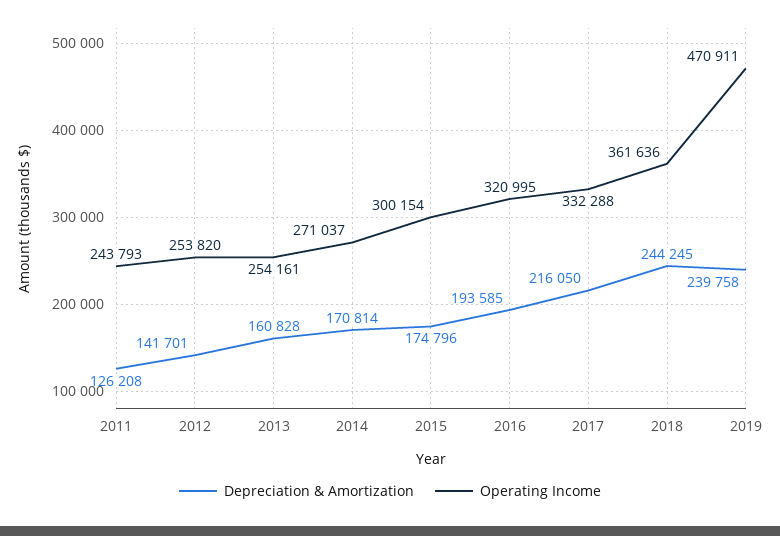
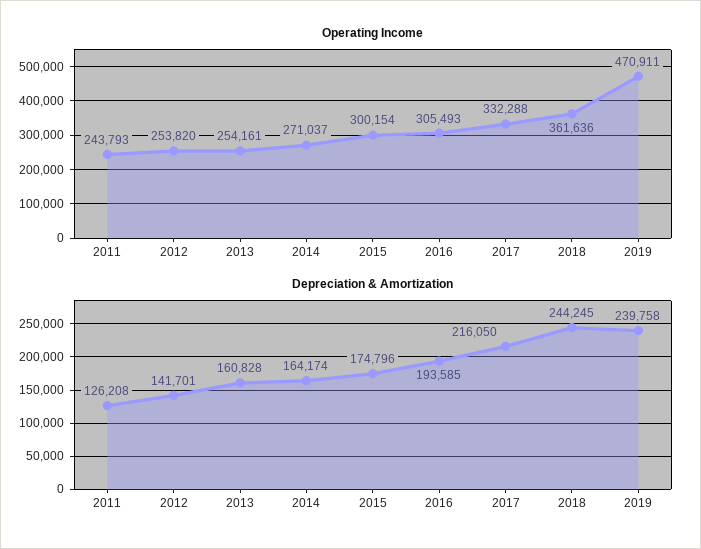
Depreciation & Amortization, 2014: 170814 -> 164174
Operating Income, 2016: 320995 -> 305493

